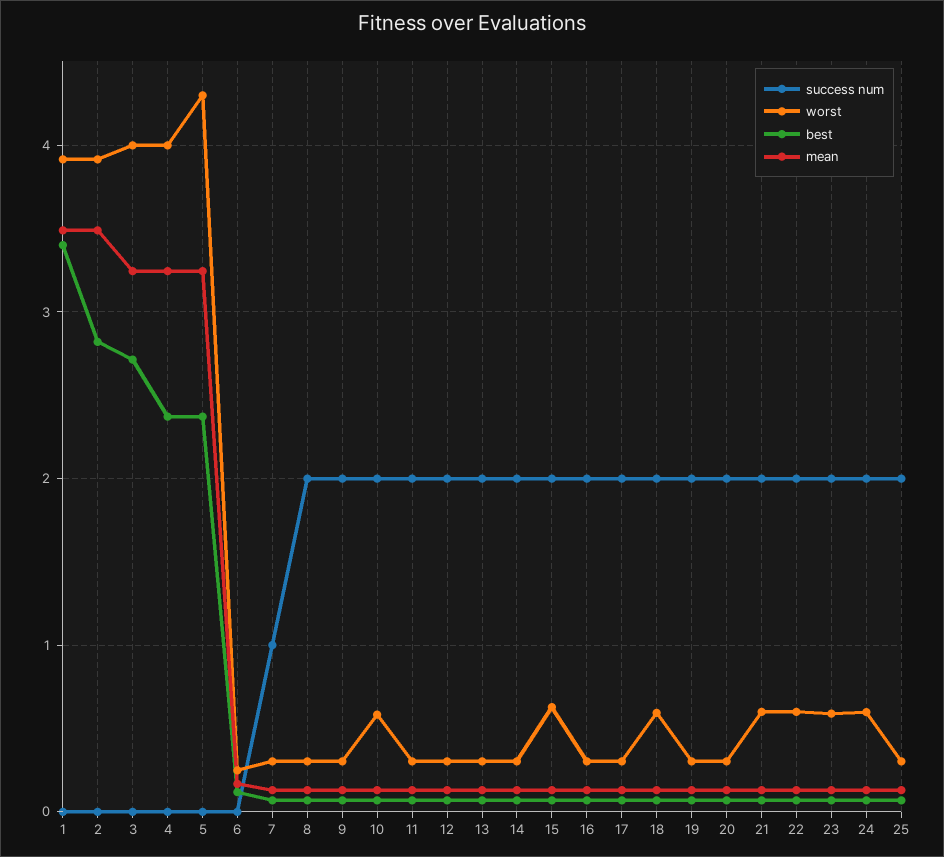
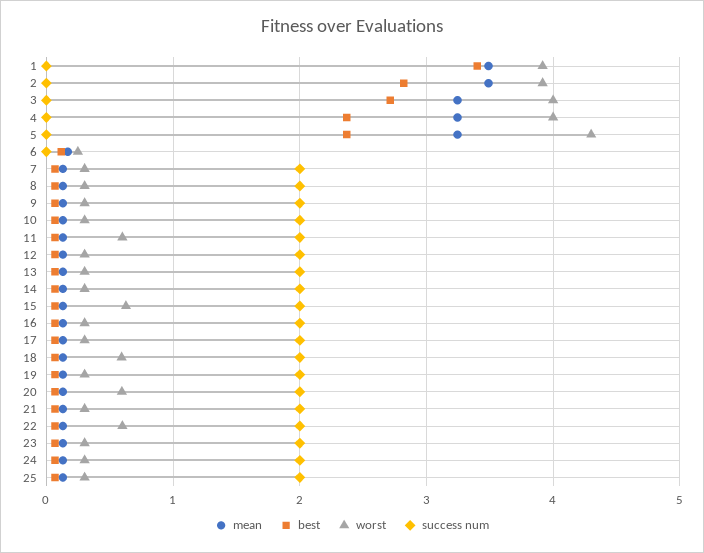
success num, 7: 1 -> 2
worst, 10: 0.6 -> 0.3
worst, 11: 0.3 -> 0.6
worst, 20: 0.3 -> 0.6
worst, 21: 0.6 -> 0.3
worst, 23: 0.6 -> 0.3
worst, 24: 0.6 -> 0.3

